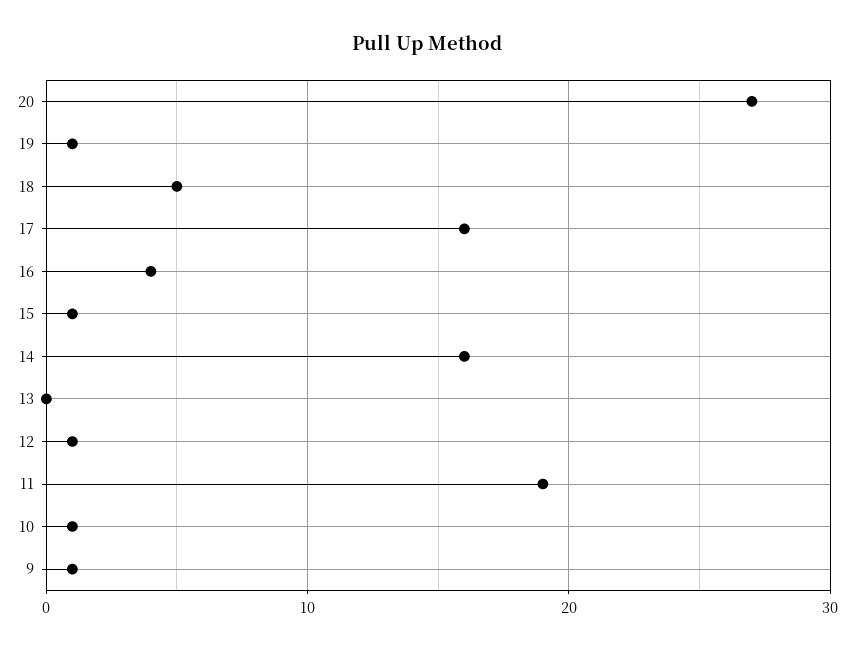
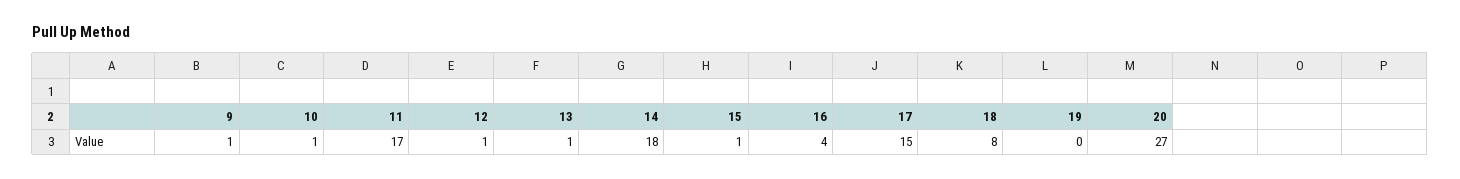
19: 1 -> 0
18: 5 -> 8
17: 16 -> 15
14: 16 -> 18
13: 0 -> 1
11: 19 -> 17

